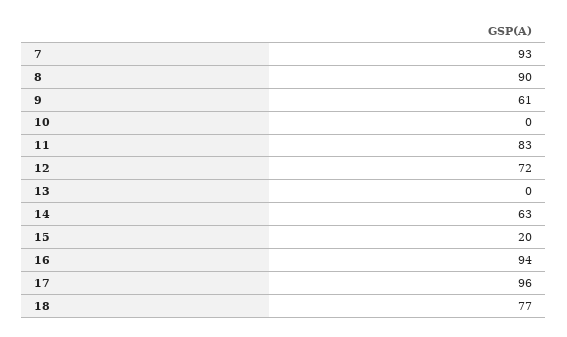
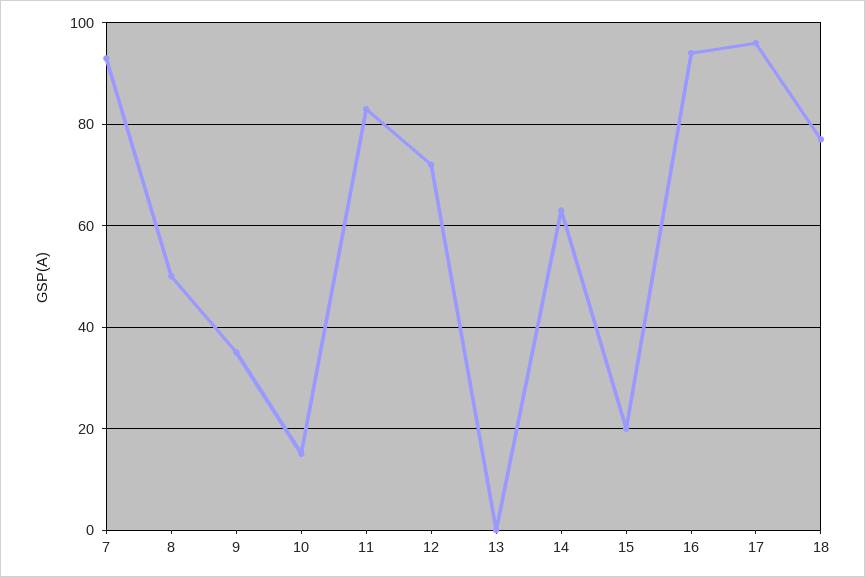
8: 90 -> 50
9: 61 -> 35
10: 0 -> 15

